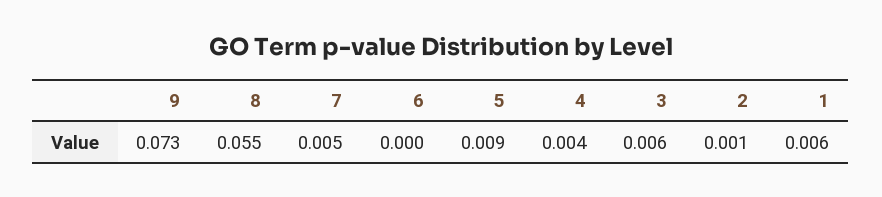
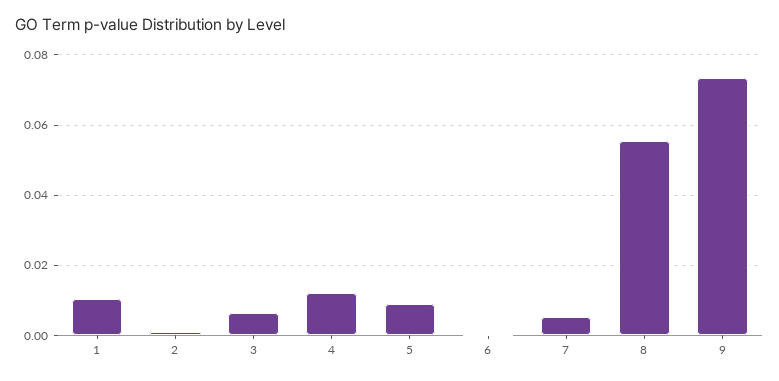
4: 0.004 -> 0.012
1: 0.006 -> 0.01

